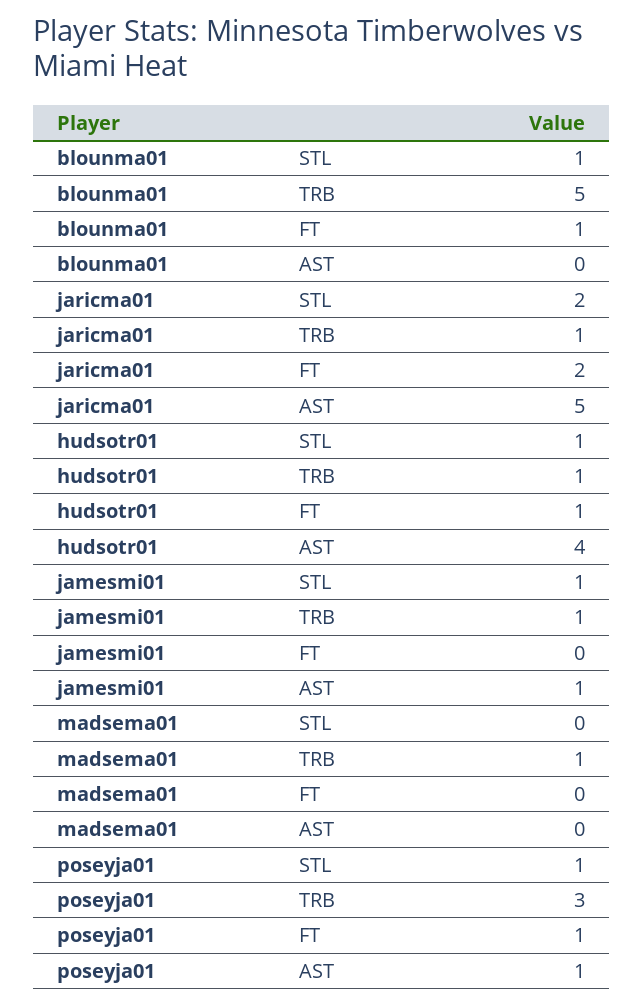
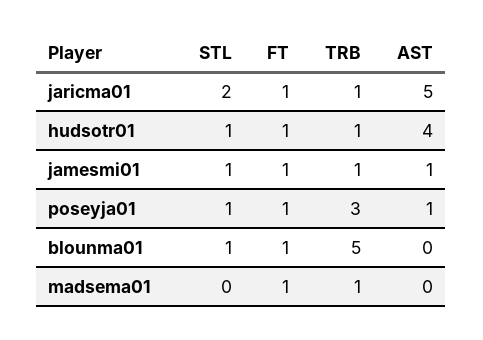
jaricma01, FT: 2 -> 1
jamesmi01, FT: 0 -> 1
madsema01, FT: 0 -> 1

